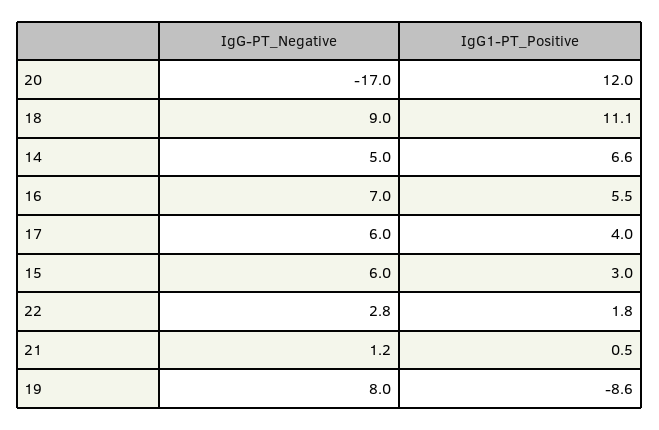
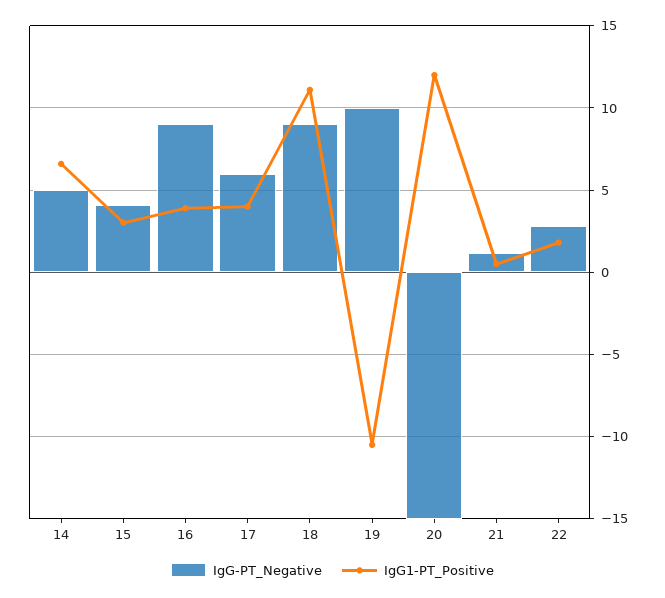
IgG-PT_Negative, 20: -17 -> -15
IgG-PT_Negative, 16: 7 -> 9
IgG1-PT_Positive, 16: 5.5 -> 4
IgG-PT_Negative, 15: 6 -> 4
IgG-PT_Negative, 19: 8 -> 10
IgG1-PT_Positive, 19: -8.6 -> -10.5

